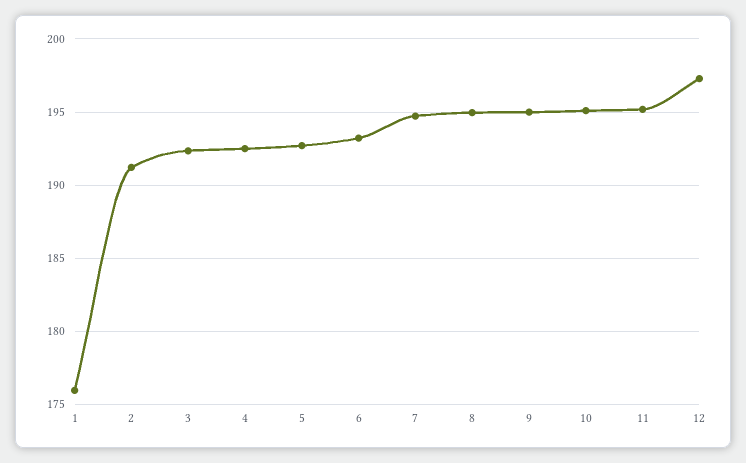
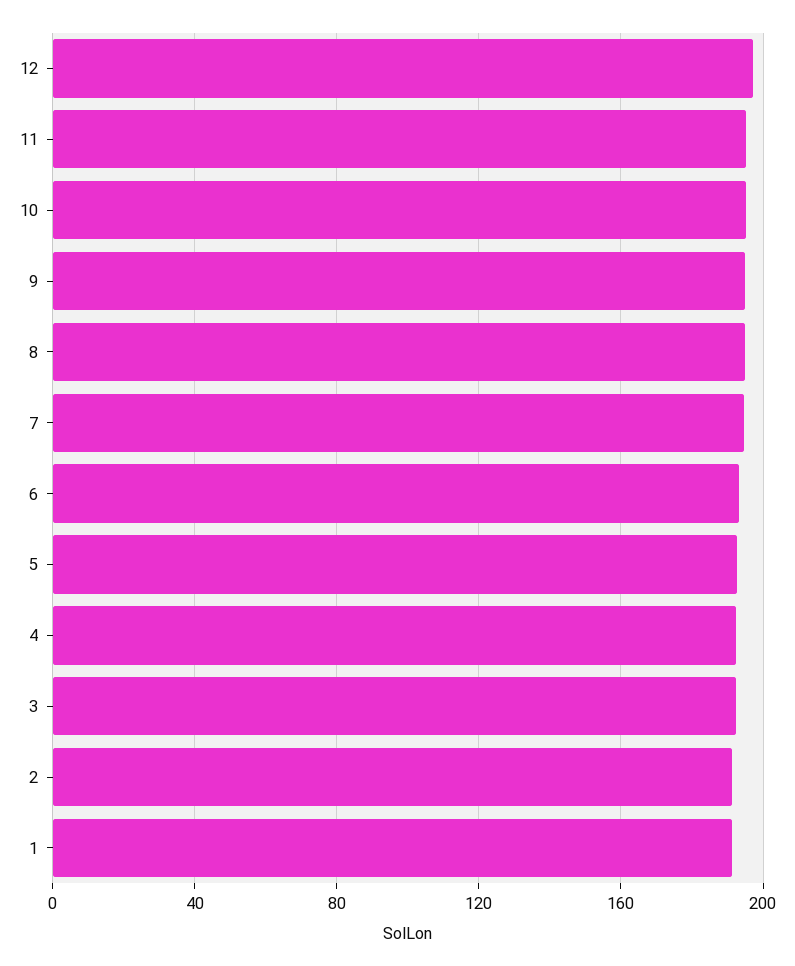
1: 176 -> 190

